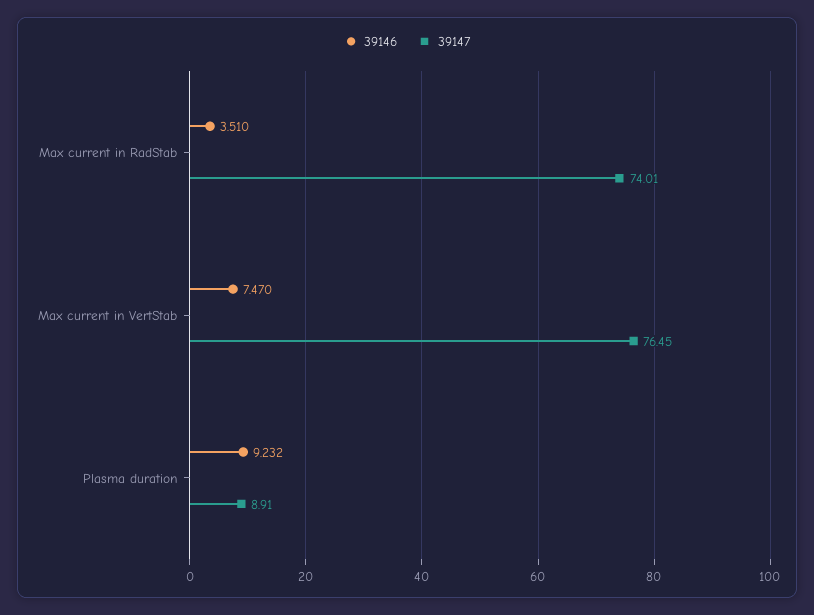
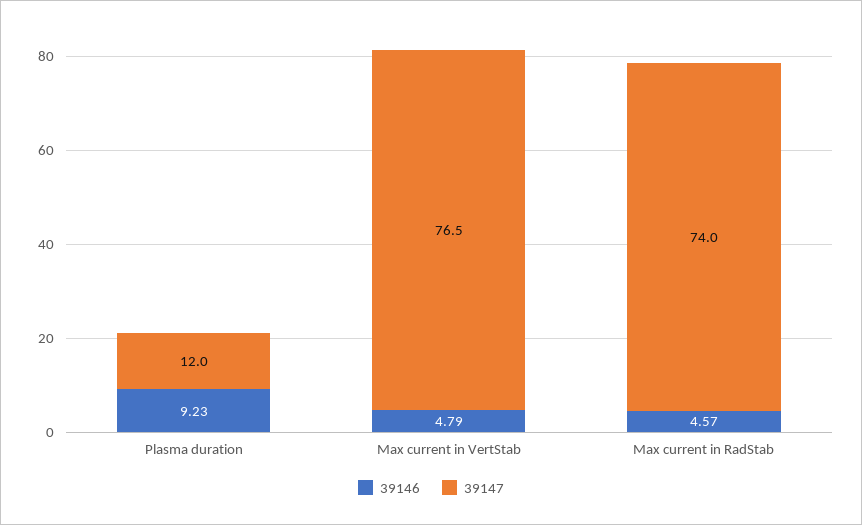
39146, Max current in RadStab: 3.51 -> 4.57
39146, Max current in VertStab: 7.47 -> 4.79
39147, Plasma duration: 8.91 -> 12

